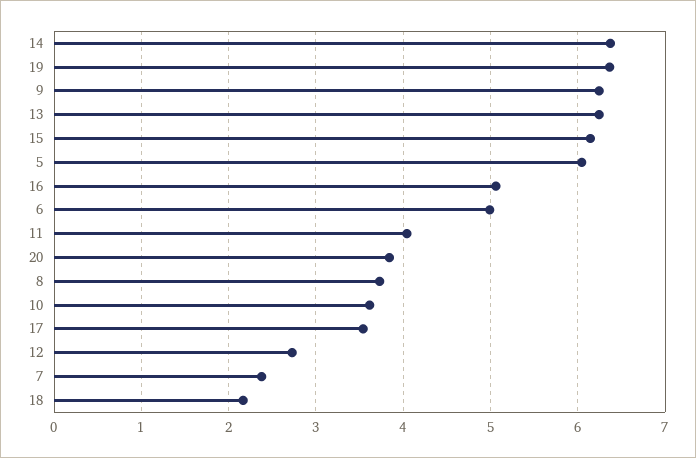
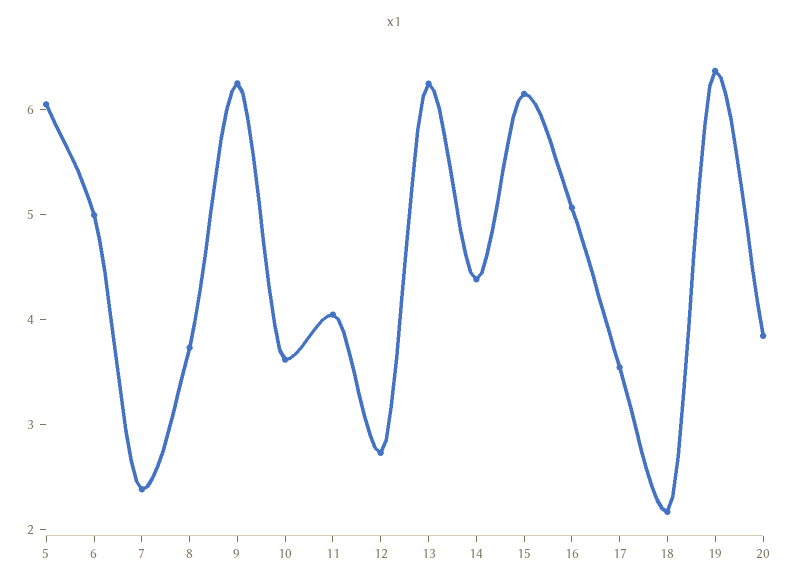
14: 6.4 -> 4.4

